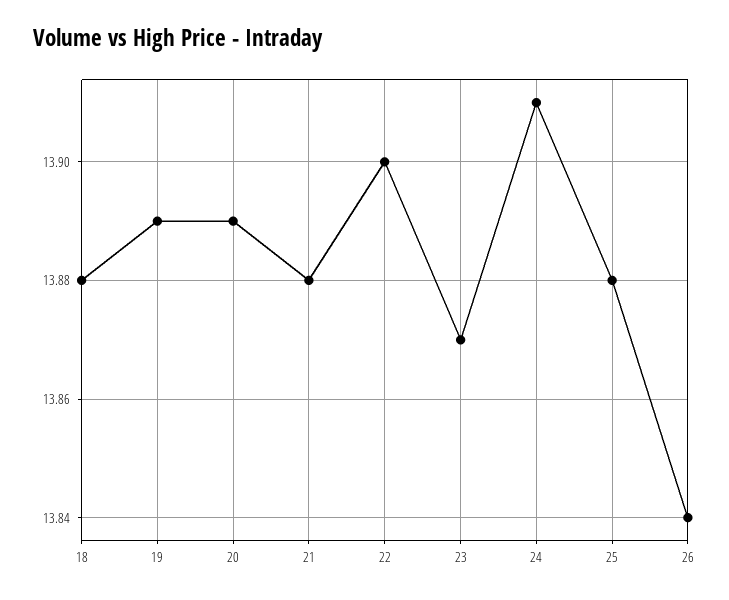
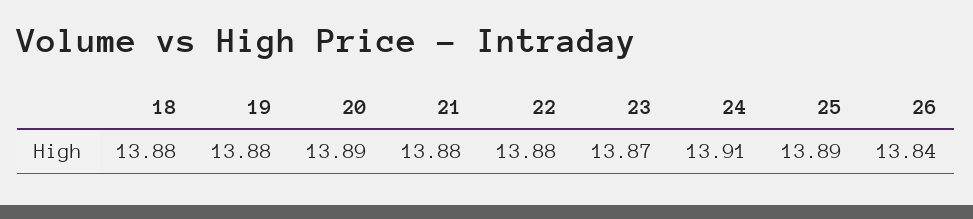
19: 13.89 -> 13.88
22: 13.9 -> 13.88
25: 13.88 -> 13.89

